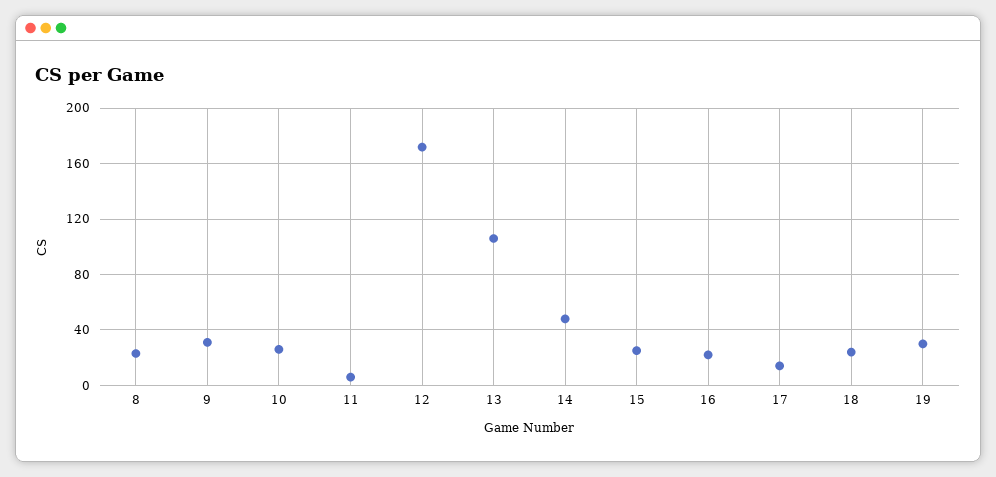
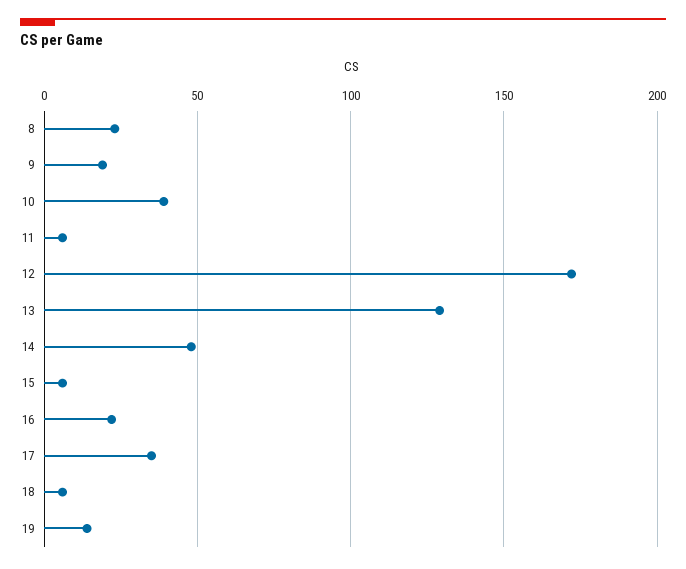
9: 30 -> 20
10: 25 -> 40
13: 105 -> 130
15: 25 -> 5
17: 15 -> 35
18: 25 -> 5
19: 30 -> 15

